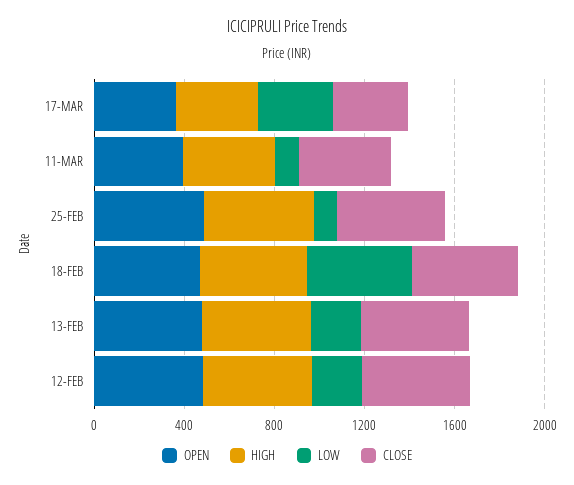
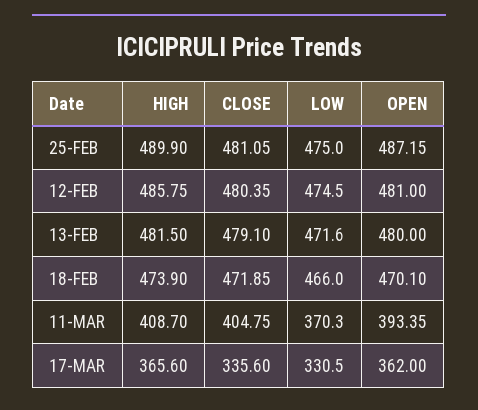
LOW, 11-MAR: 100 -> 370.3
LOW, 25-FEB: 100 -> 475
LOW, 13-FEB: 200 -> 471.6
LOW, 12-FEB: 200 -> 474.5

